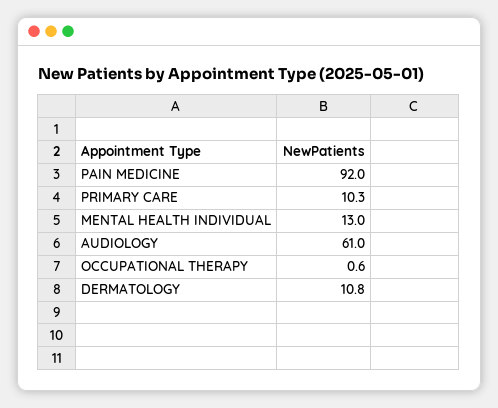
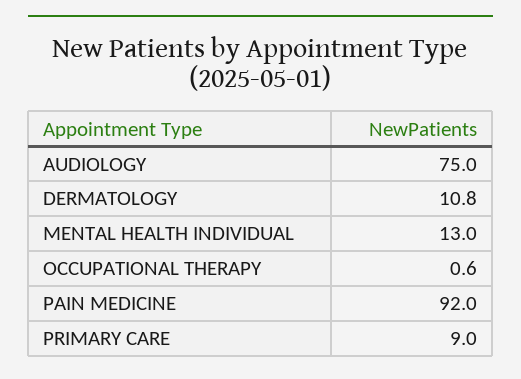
PRIMARY CARE: 10.3 -> 9
AUDIOLOGY: 61 -> 75

